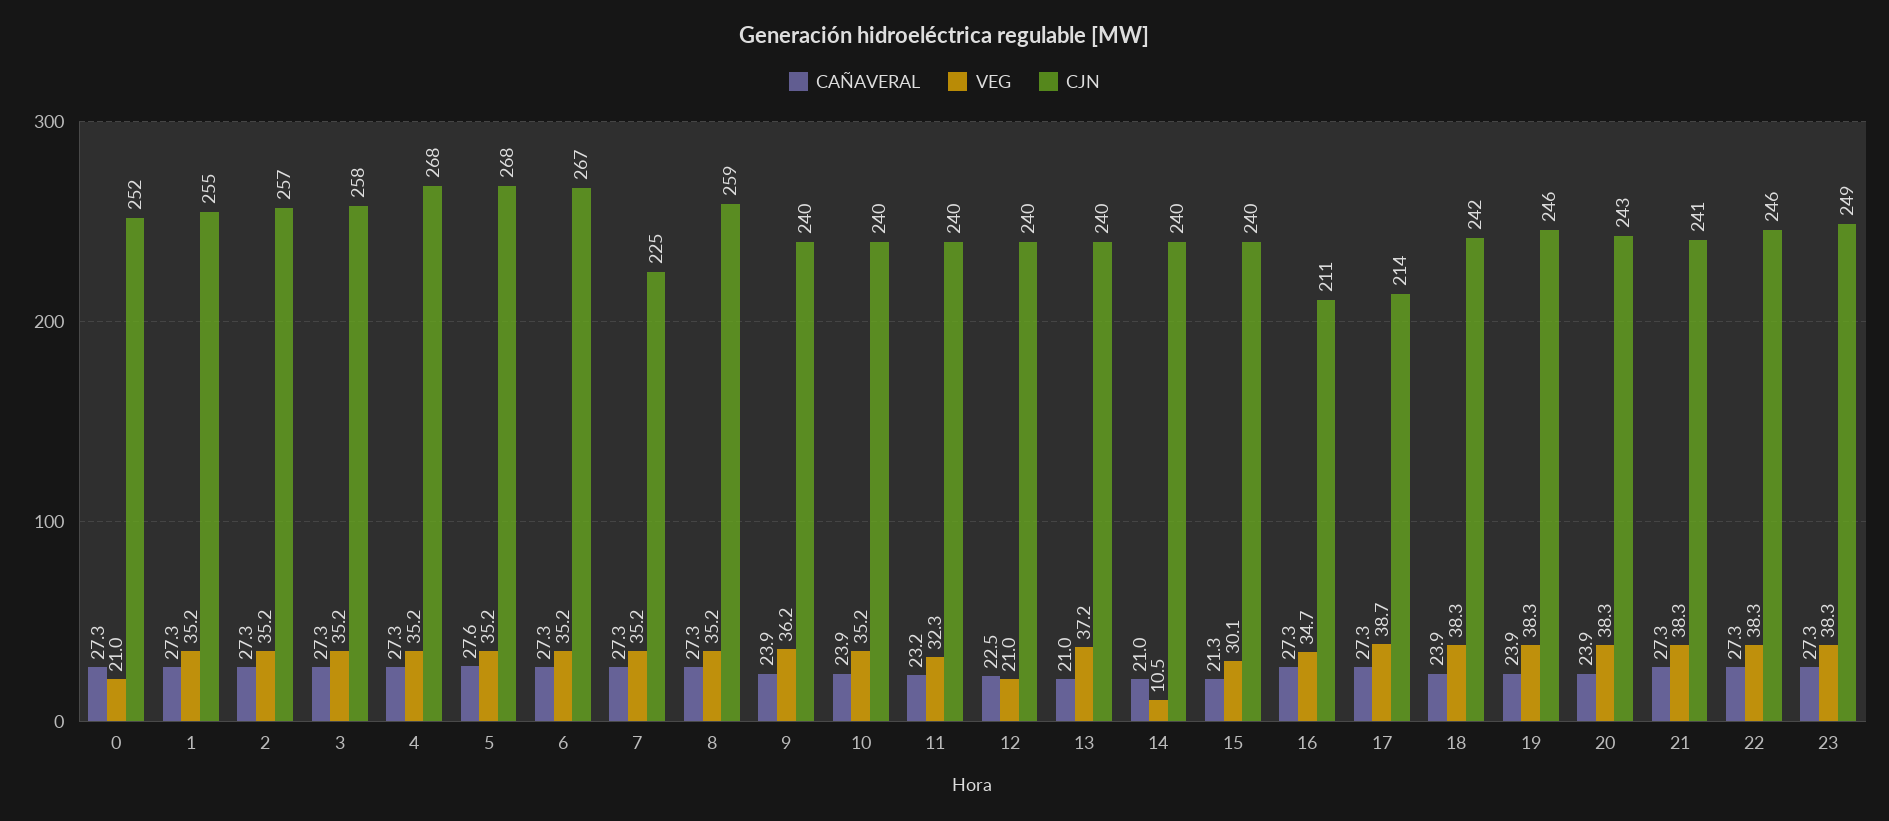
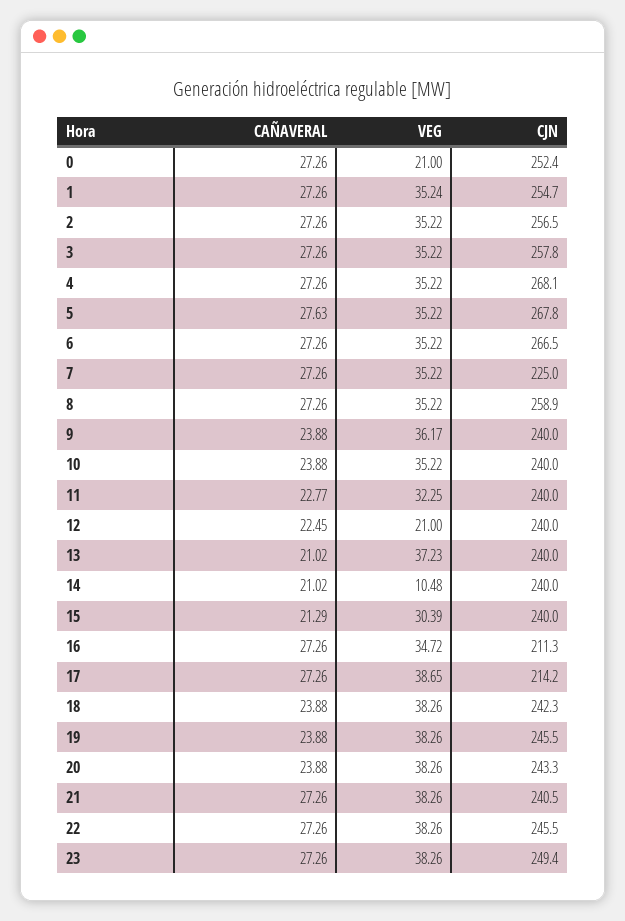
CAÑAVERAL, 11: 23.2 -> 22.77
VEG, 15: 30.1 -> 30.39

